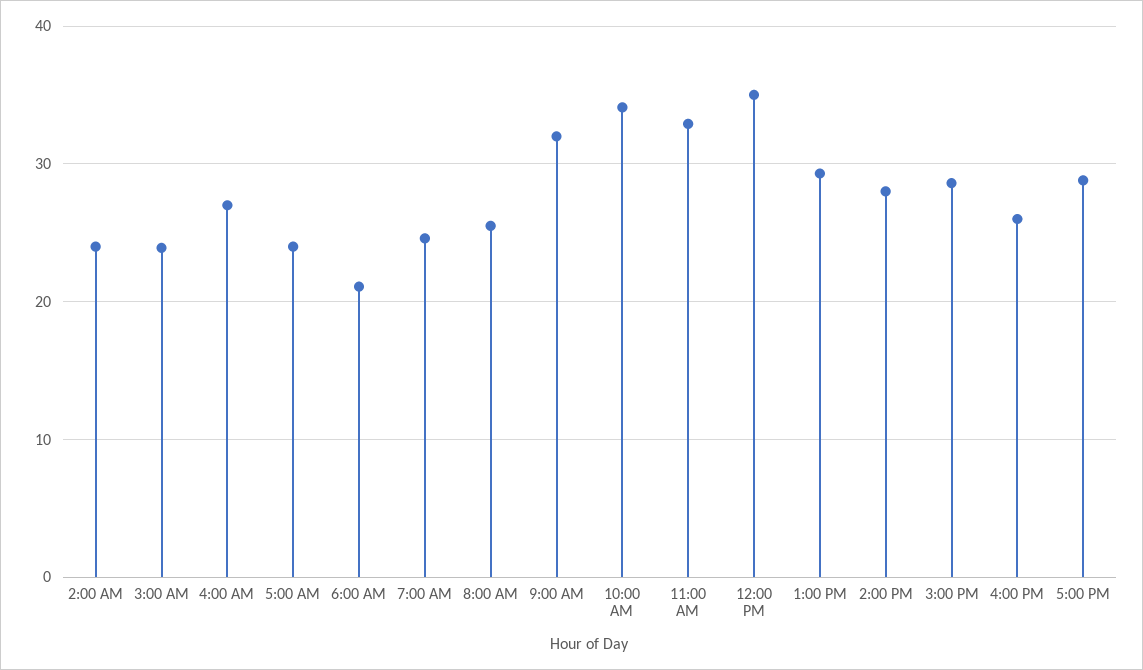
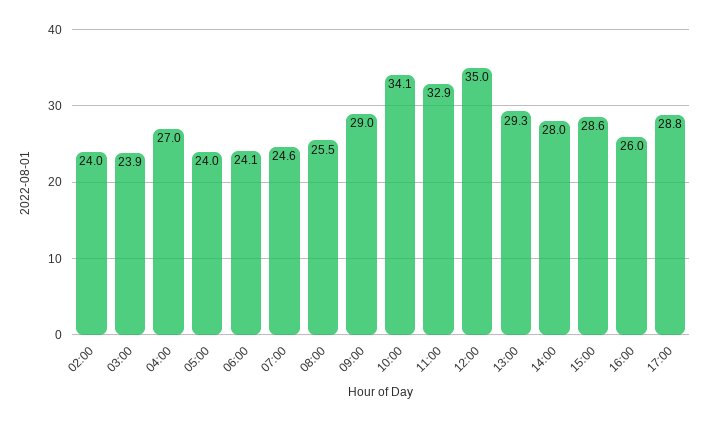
6:00 AM: 21 -> 24.1
9:00 AM: 32 -> 29

